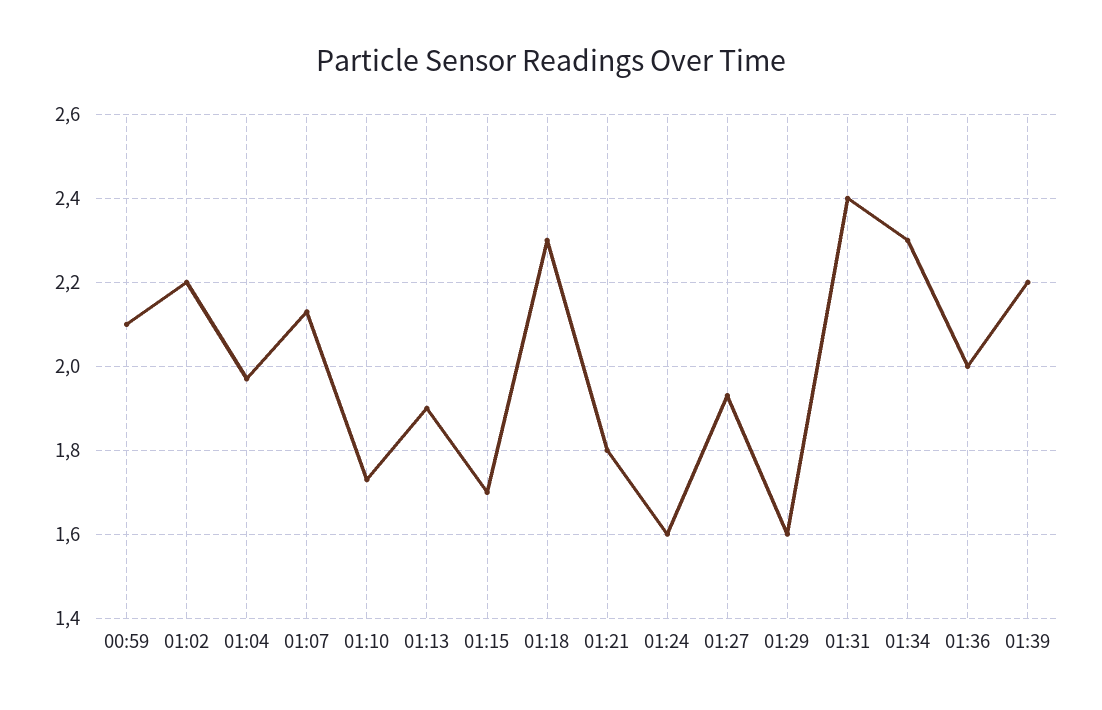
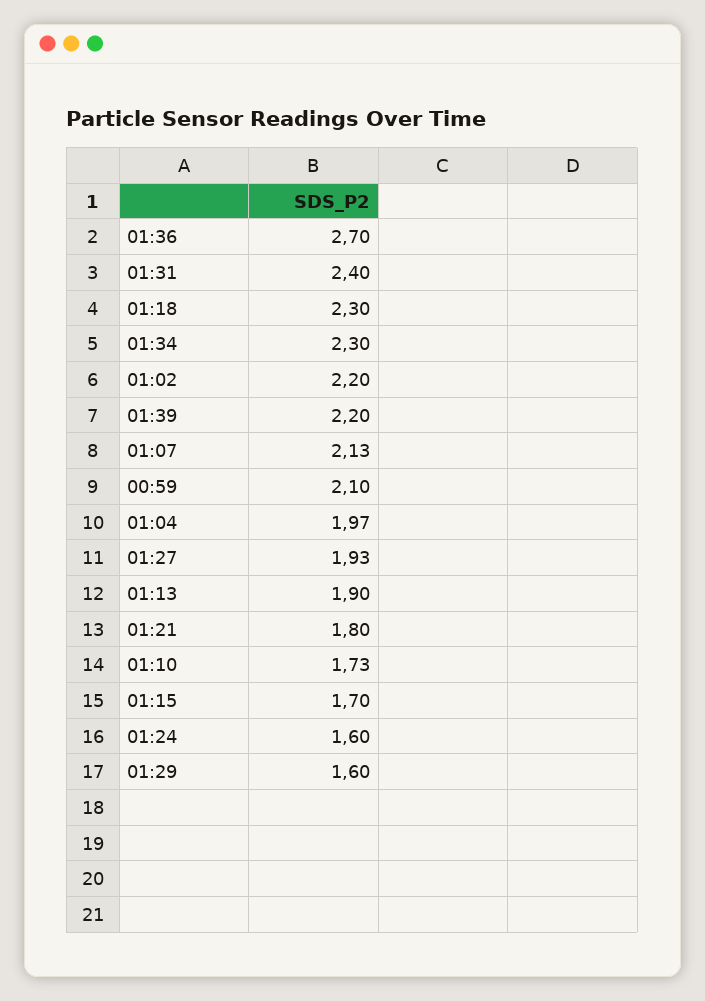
01:36: 2 -> 2.7

